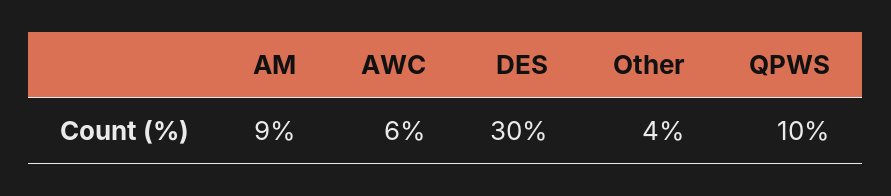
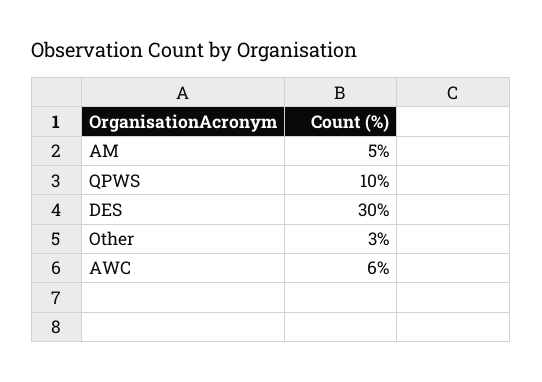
AM: 9 -> 5
Other: 4 -> 3

